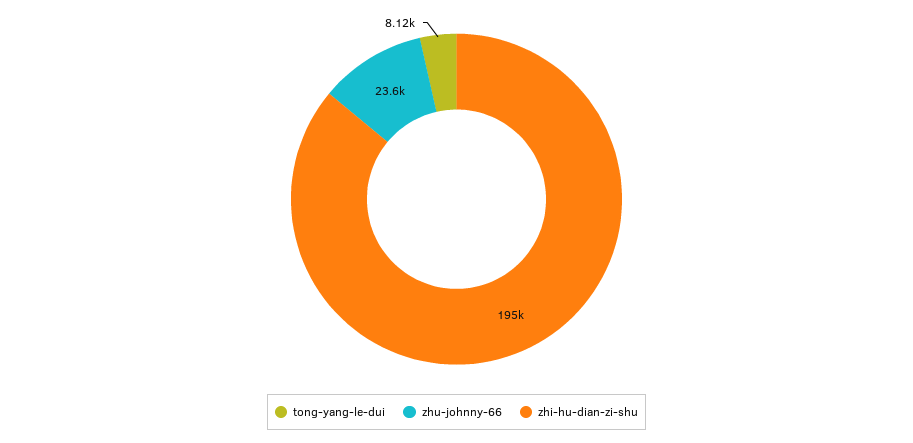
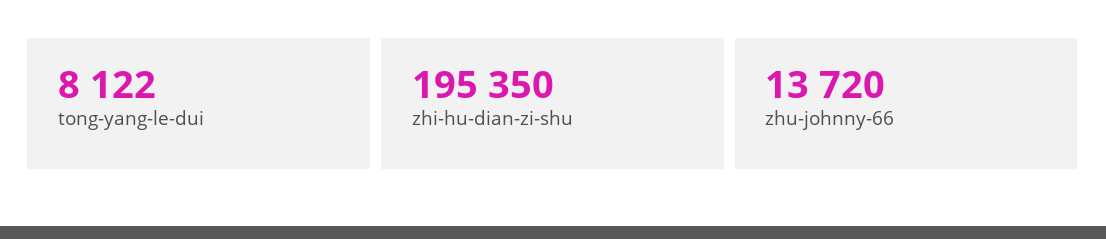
zhu-johnny-66: 23600 -> 13720

